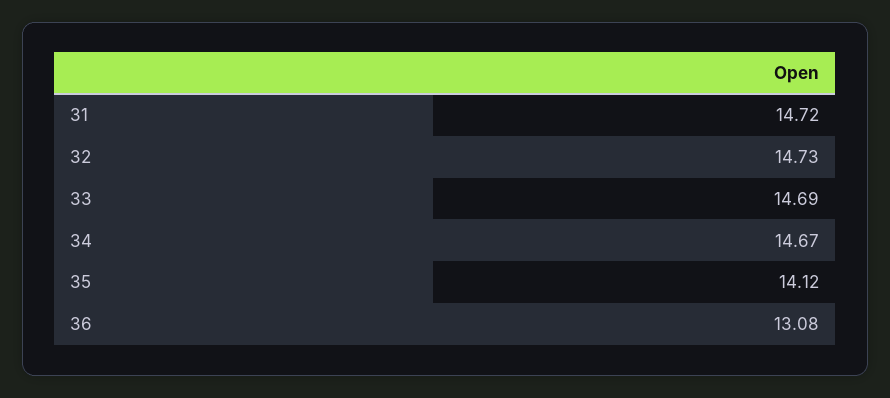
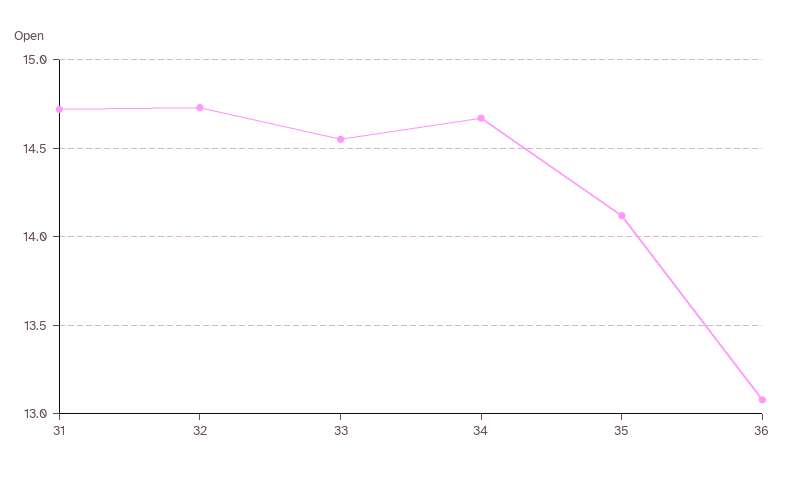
33: 14.69 -> 14.55

